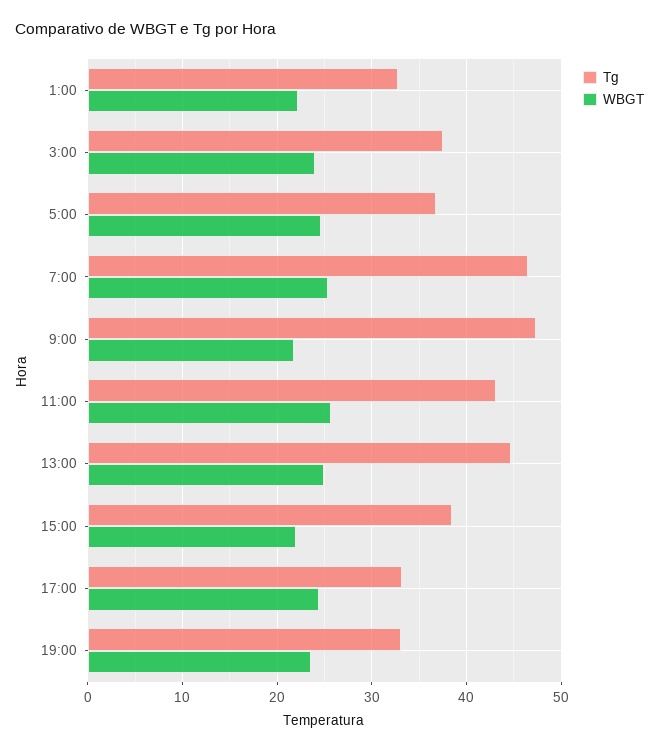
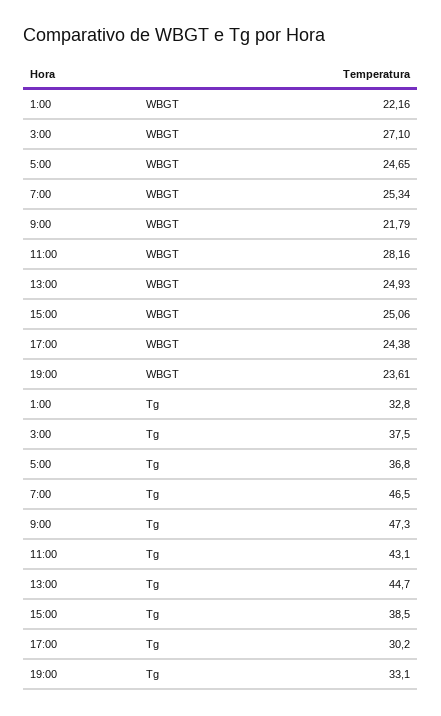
WBGT, 3:00: 24 -> 27.1
WBGT, 11:00: 26 -> 28.16
WBGT, 15:00: 22 -> 25.06
Tg, 17:00: 33 -> 30.2

